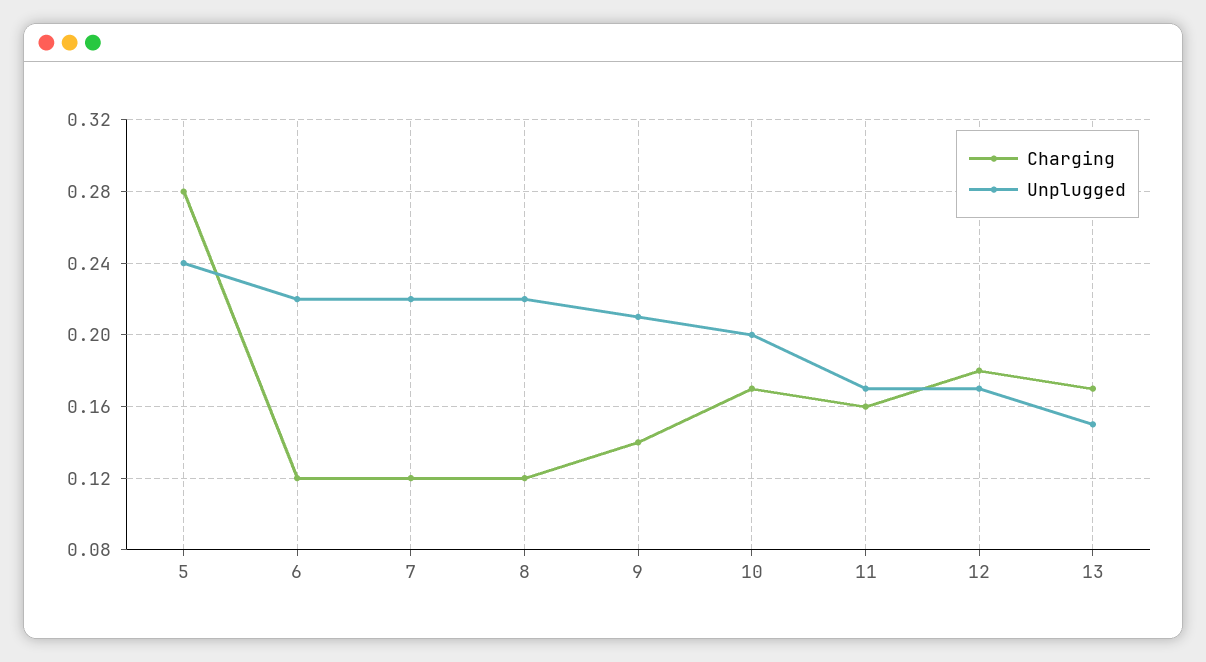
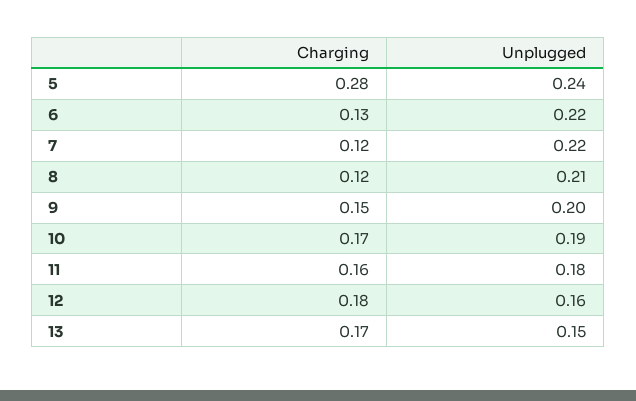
Charging, 6: 0.12 -> 0.13
Unplugged, 8: 0.22 -> 0.21
Charging, 9: 0.14 -> 0.15
Unplugged, 9: 0.21 -> 0.2
Unplugged, 10: 0.2 -> 0.19
Unplugged, 11: 0.17 -> 0.18
Unplugged, 12: 0.17 -> 0.16

